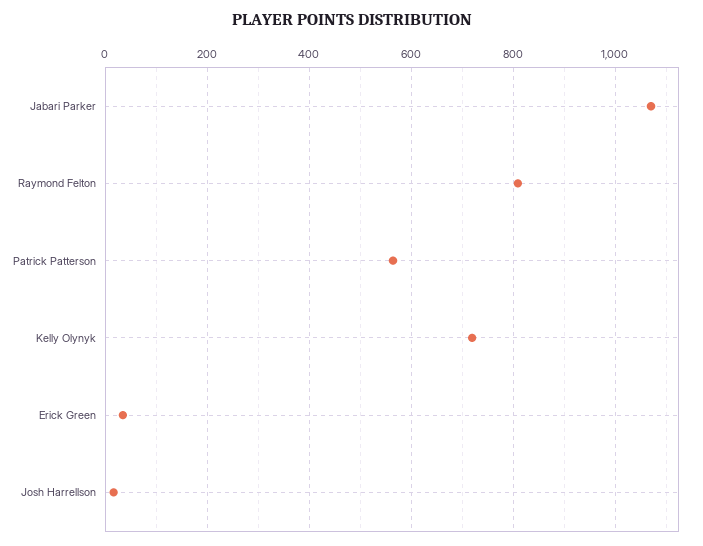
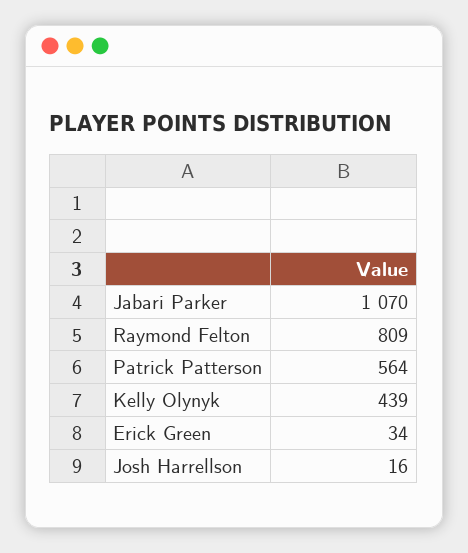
Kelly Olynyk: 720 -> 439

